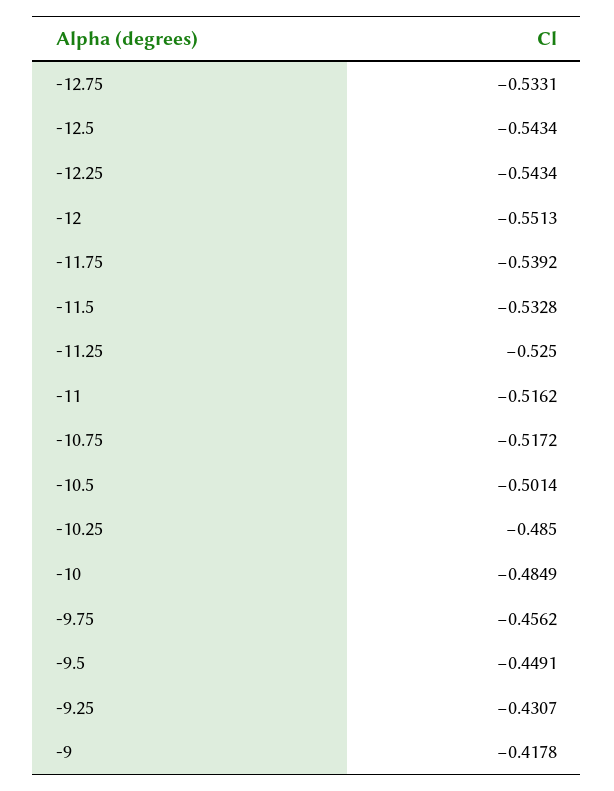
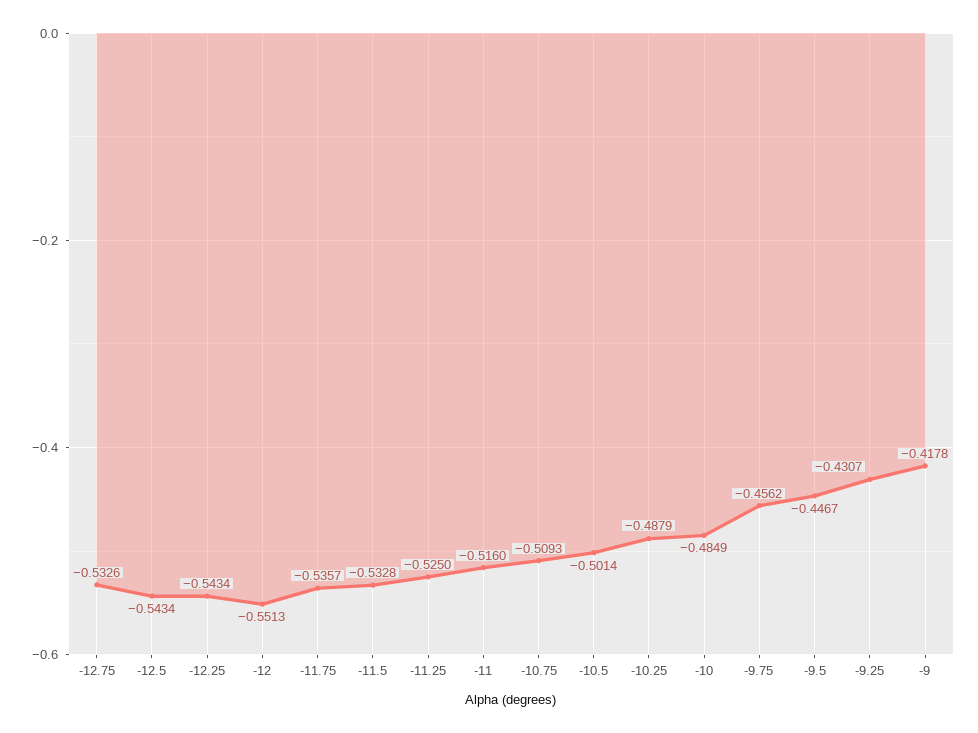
-12.75: -0.5331 -> -0.5326
-11.75: -0.5392 -> -0.5357
-11: -0.5162 -> -0.516
-10.75: -0.5172 -> -0.5093
-10.25: -0.485 -> -0.4879
-9.5: -0.4491 -> -0.4467

